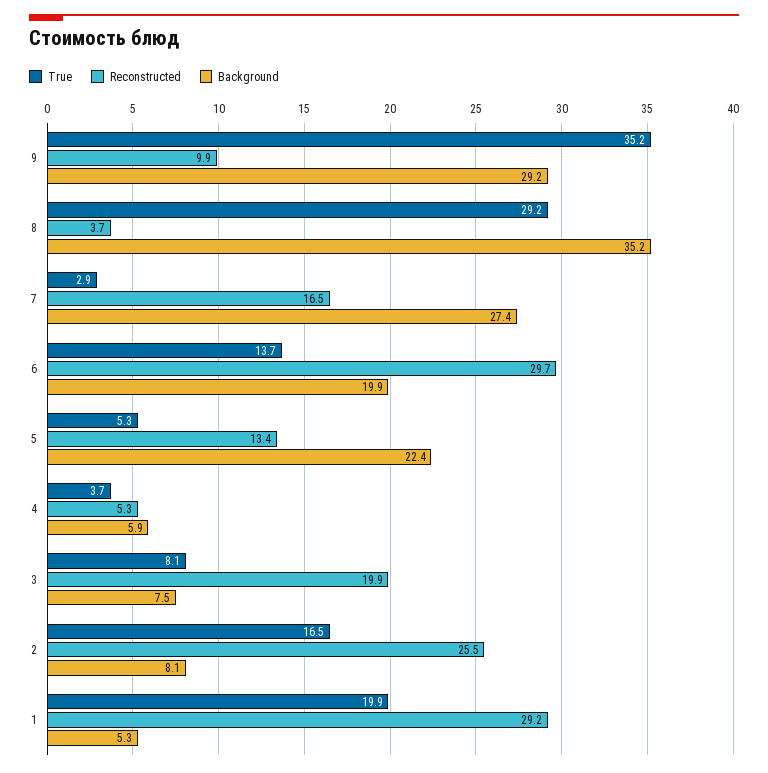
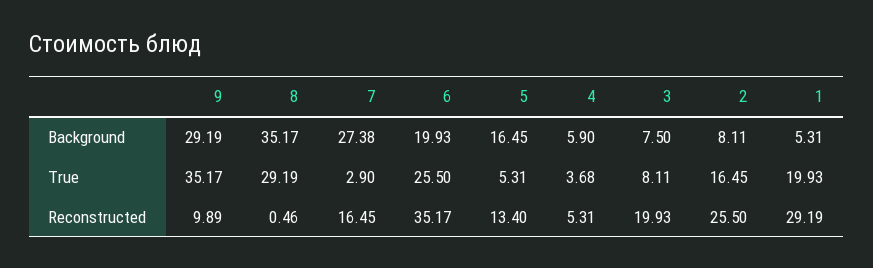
Reconstructed, 8: 3.7 -> 0.46
True, 6: 13.7 -> 25.5
Reconstructed, 6: 29.7 -> 35.17
Background, 5: 22.4 -> 16.45

